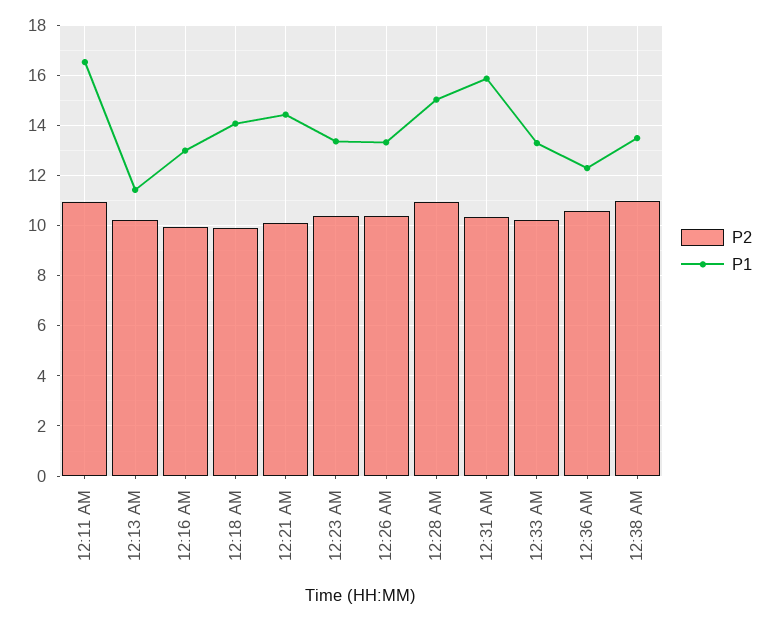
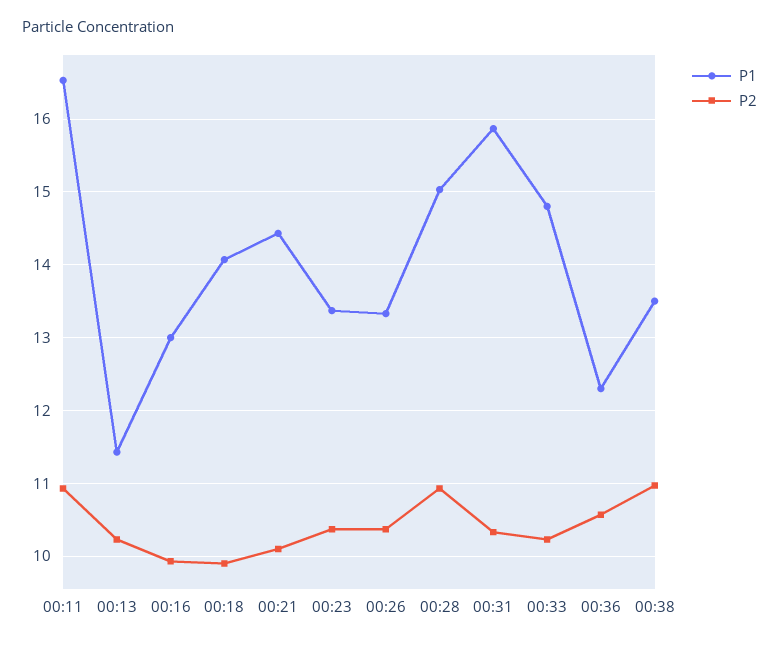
P1, 12:33 AM: 13.25 -> 14.8

